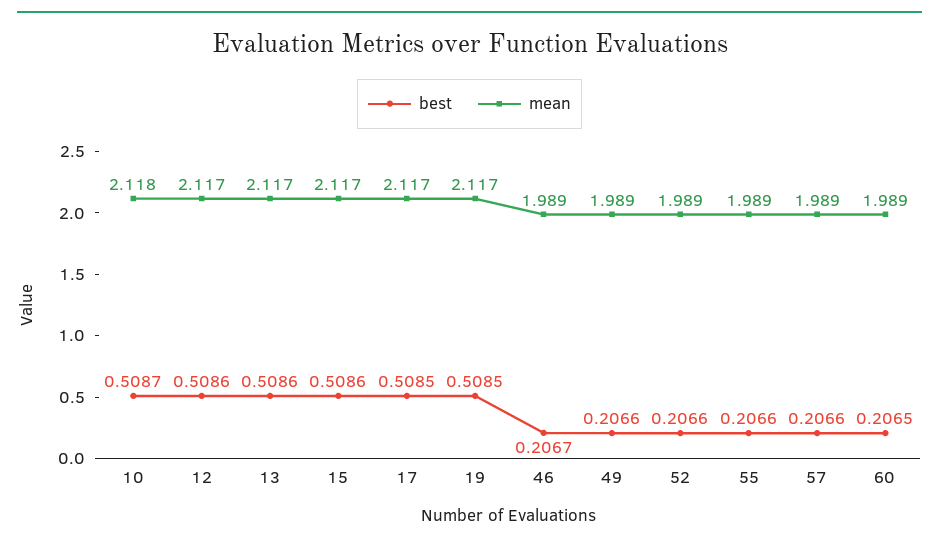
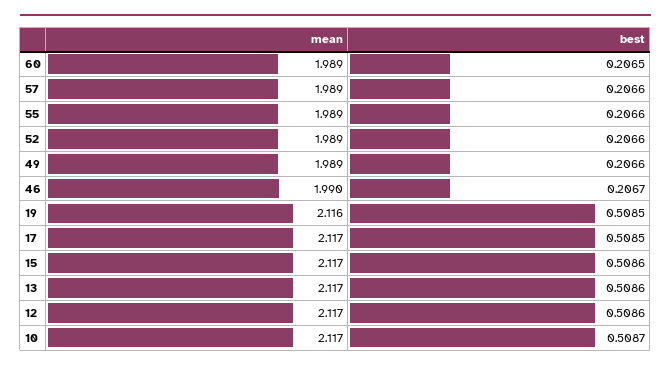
mean, 10: 2.118 -> 2.117
mean, 19: 2.117 -> 2.116
mean, 46: 1.989 -> 1.99

